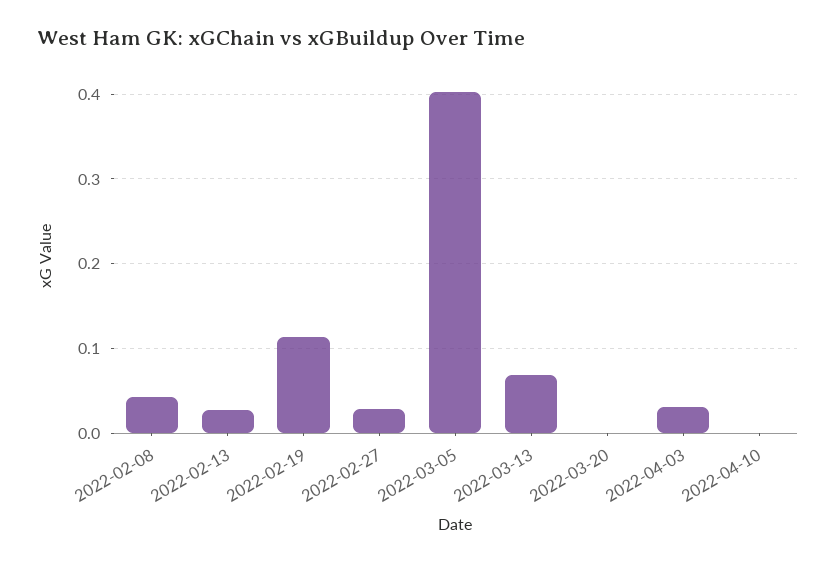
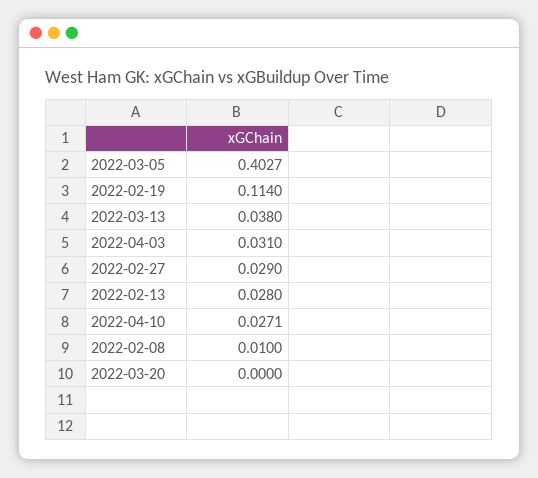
2022-02-08: 0.04 -> 0.01
2022-03-13: 0.07 -> 0.038
2022-04-10: 0 -> 0.0271

